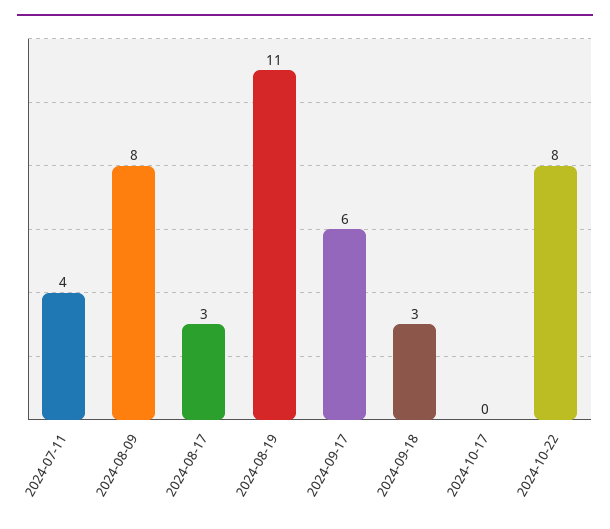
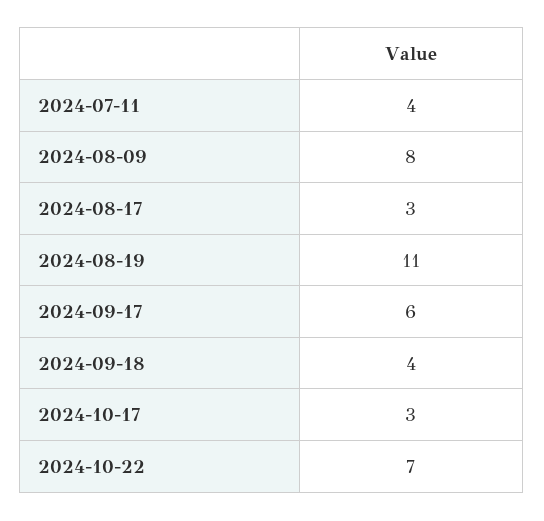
2024-09-18: 3 -> 4
2024-10-17: 0 -> 3
2024-10-22: 8 -> 7

